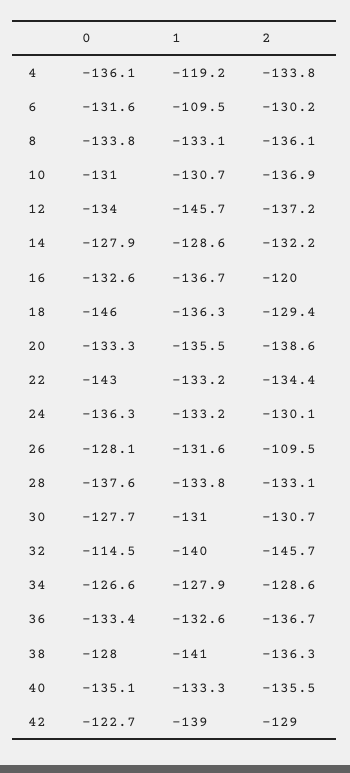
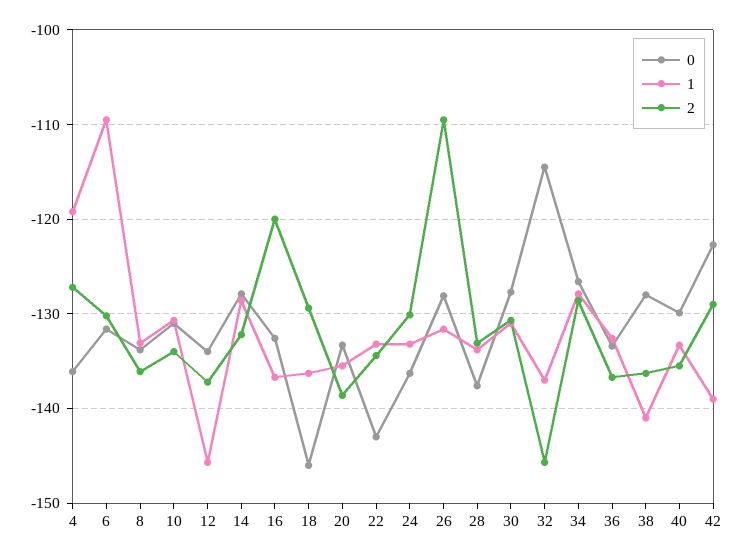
2, 4: -133.8 -> -127
2, 10: -136.9 -> -134
1, 32: -140 -> -137
0, 40: -135.1 -> -130

